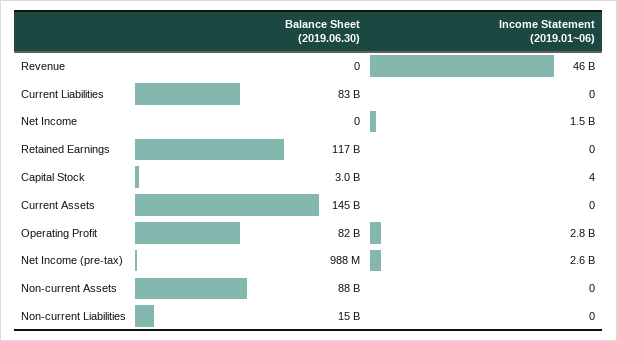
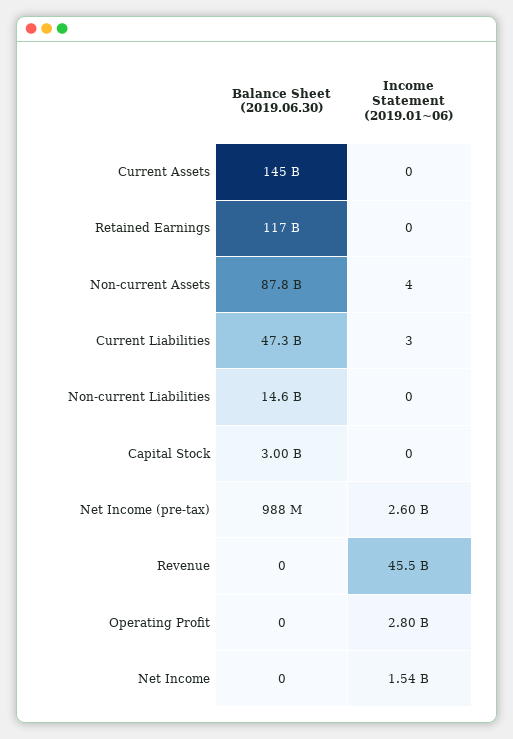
Balance Sheet (2019.06.30), Current Liabilities: 83000000000 -> 47300000000
Income Statement (2019.01~06), Current Liabilities: 0 -> 3
Income Statement (2019.01~06), Capital Stock: 4 -> 0
Balance Sheet (2019.06.30), Operating Profit: 82000000000 -> 0
Income Statement (2019.01~06), Non-current Assets: 0 -> 4

